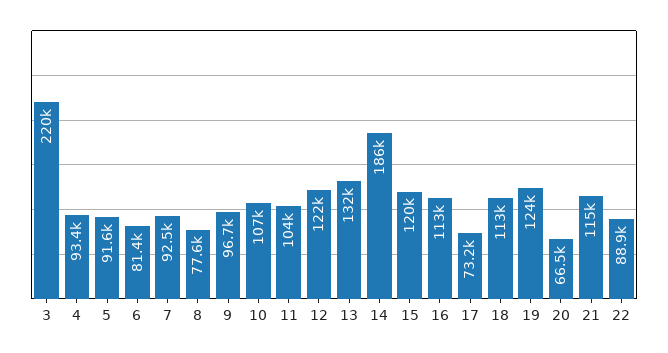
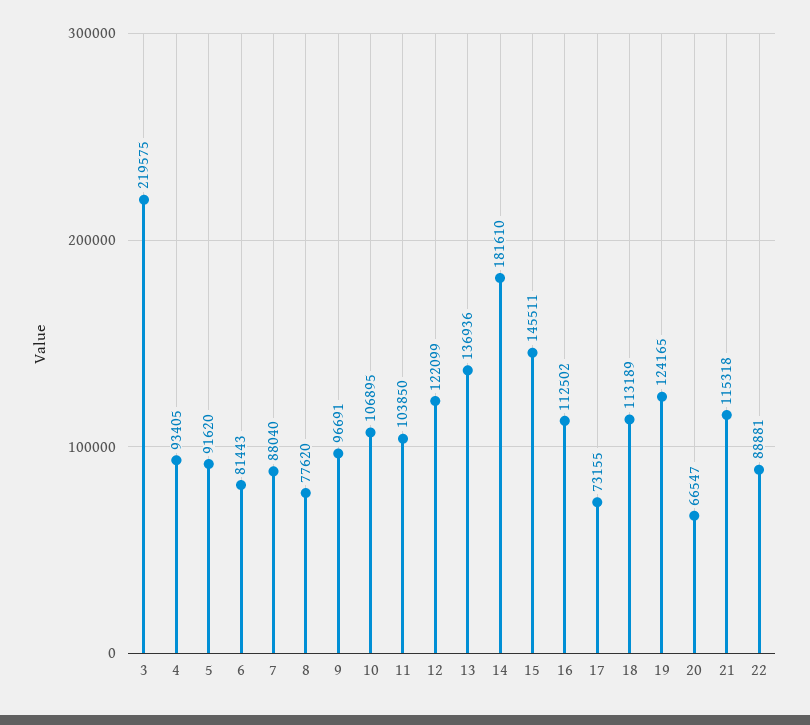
7: 92500 -> 88040
13: 132000 -> 136936
14: 186000 -> 181610
15: 120000 -> 145511

